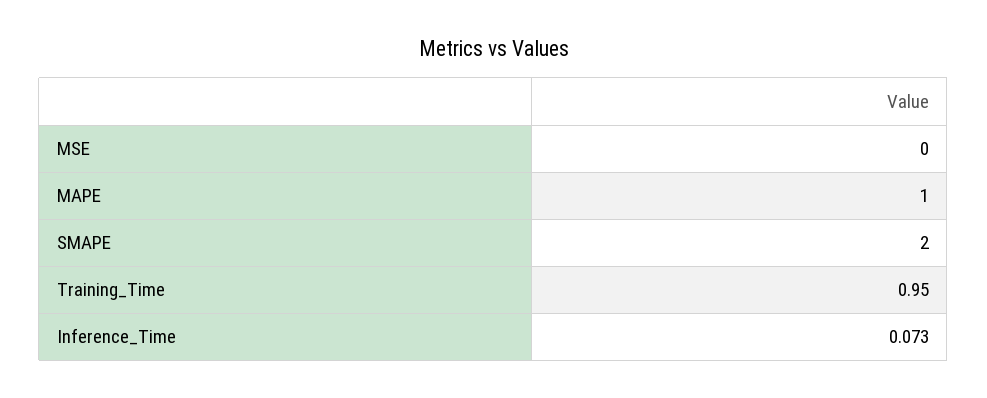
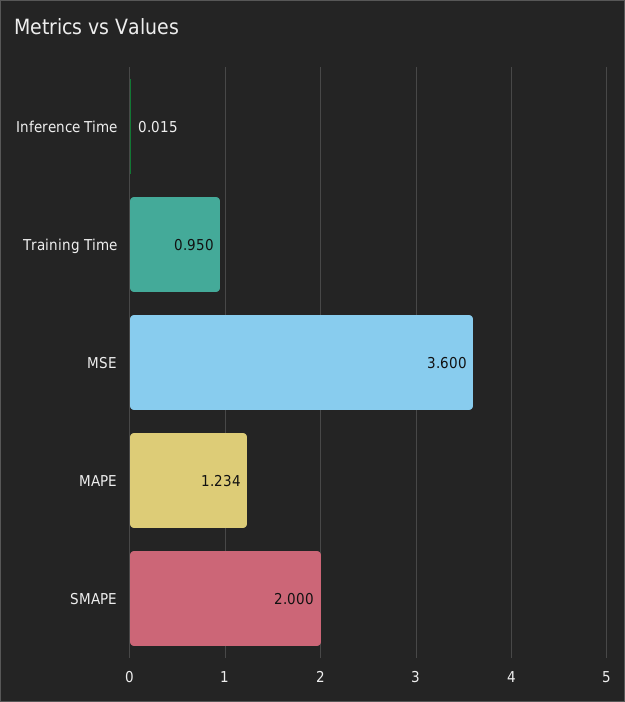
MSE: 0 -> 3.6
MAPE: 1 -> 1.234
Inference_Time: 0.073 -> 0.015

